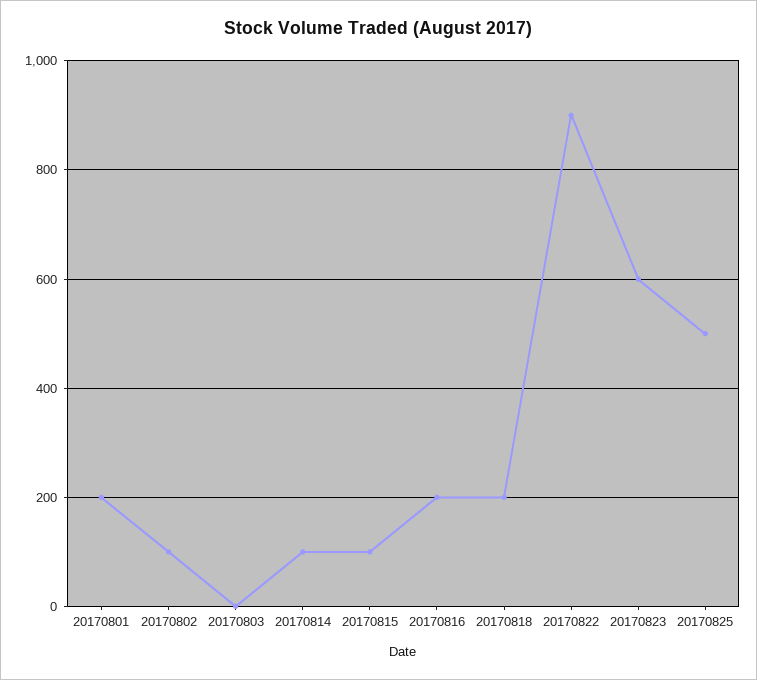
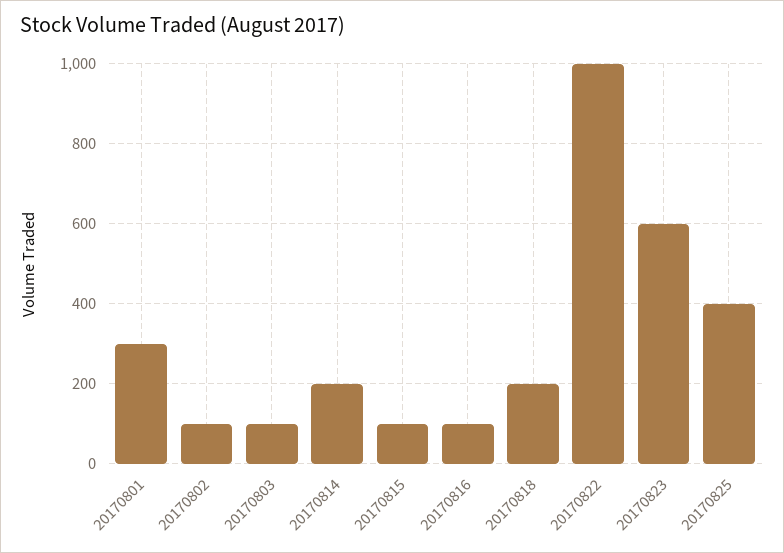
20170801: 200 -> 300
20170803: 0 -> 100
20170814: 100 -> 200
20170816: 200 -> 100
20170822: 900 -> 1000
20170825: 500 -> 400

